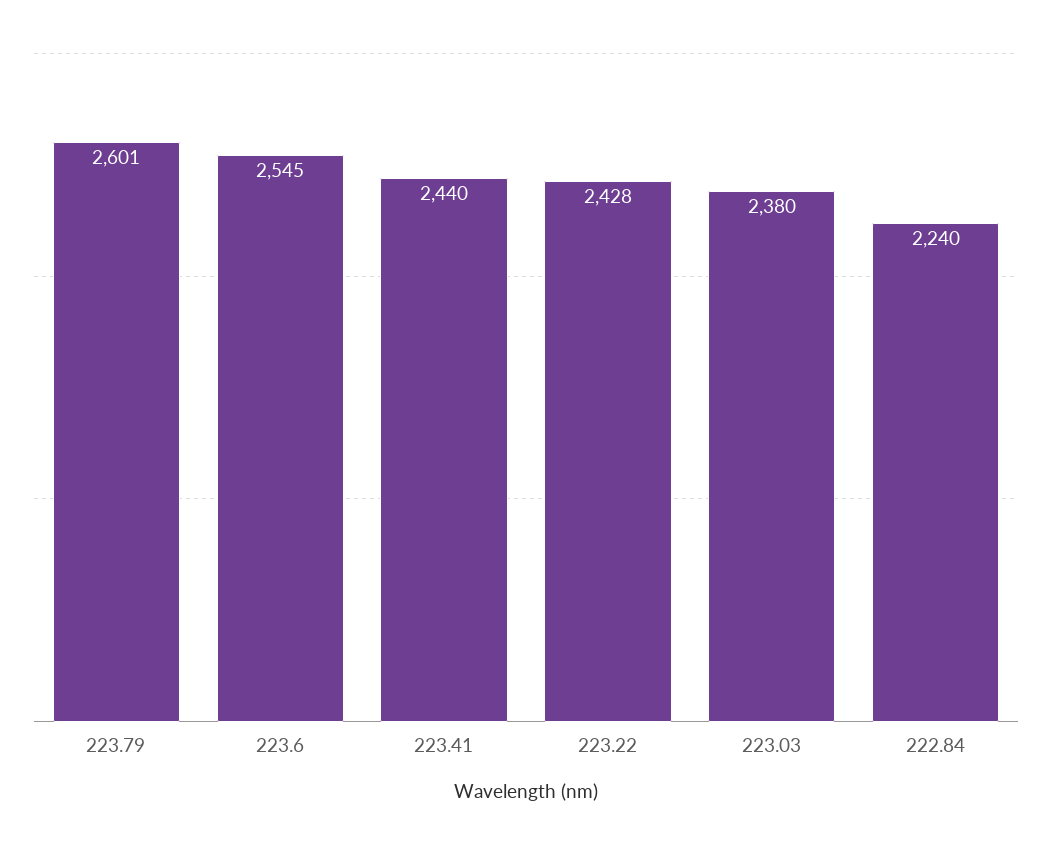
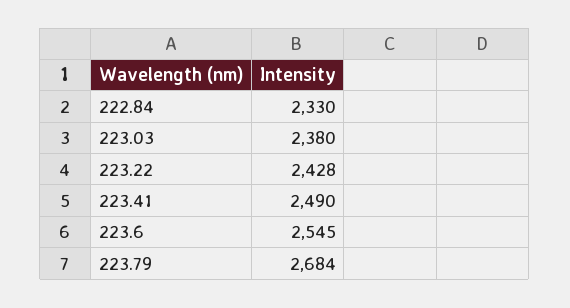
223.79: 2601 -> 2684
223.41: 2440 -> 2490
222.84: 2240 -> 2330

